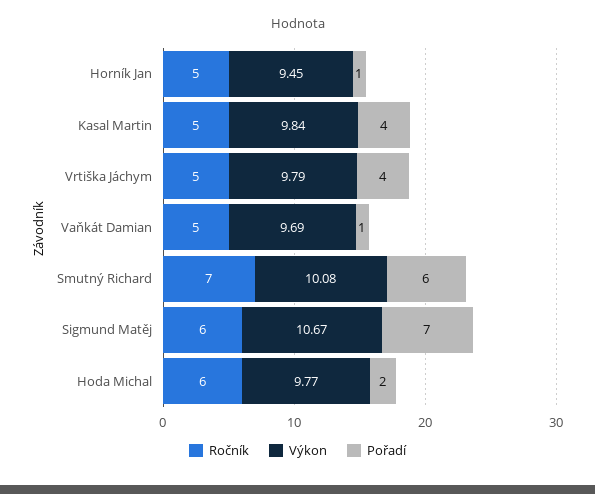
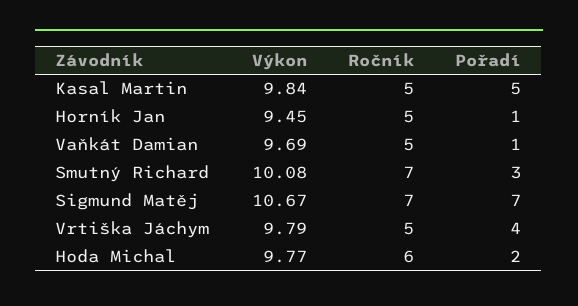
Pořadí, Kasal Martin: 4 -> 5
Pořadí, Smutný Richard: 6 -> 3
Ročník, Sigmund Matěj: 6 -> 7

